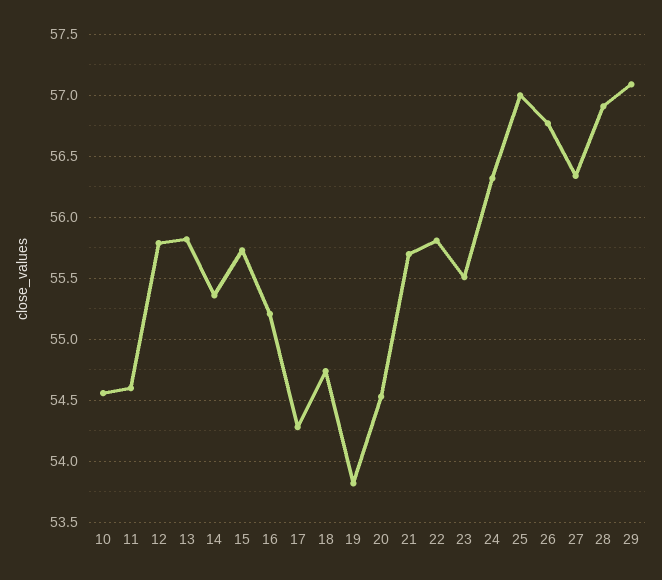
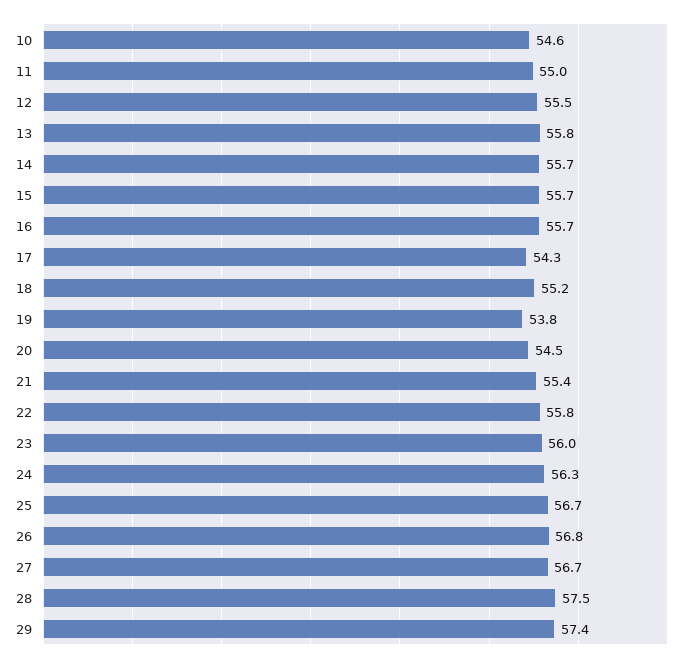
11: 54.6 -> 55
12: 55.8 -> 55.5
14: 55.35 -> 55.7
16: 55.2 -> 55.7
18: 54.75 -> 55.2
21: 55.7 -> 55.4
23: 55.5 -> 56
25: 57 -> 56.7
27: 56.35 -> 56.7
28: 56.9 -> 57.5
29: 57.1 -> 57.4

